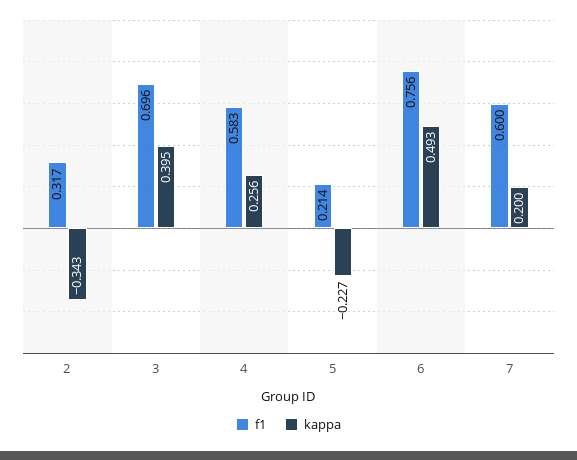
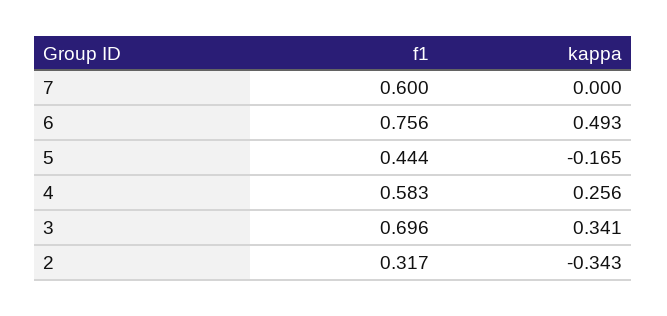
kappa, 3: 0.395 -> 0.341
f1, 5: 0.214 -> 0.444
kappa, 5: -0.227 -> -0.165
kappa, 7: 0.2 -> 0

